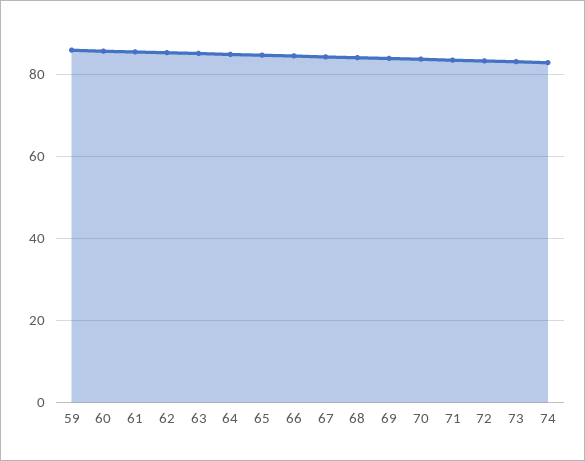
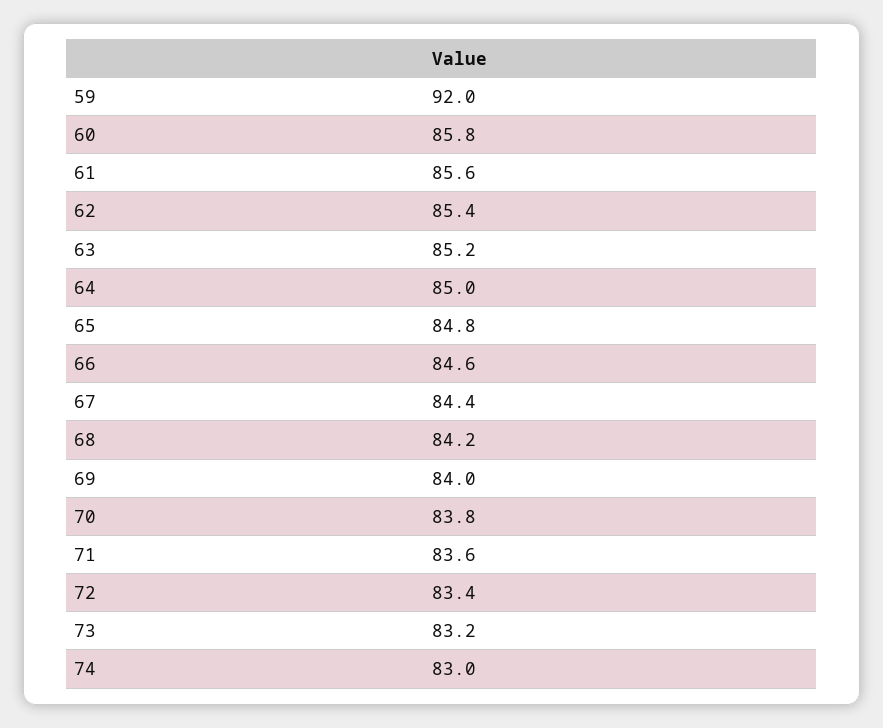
59: 86 -> 92

